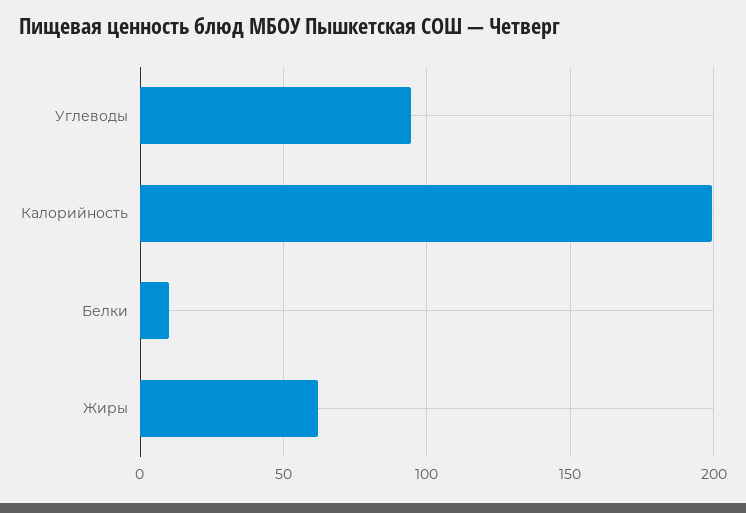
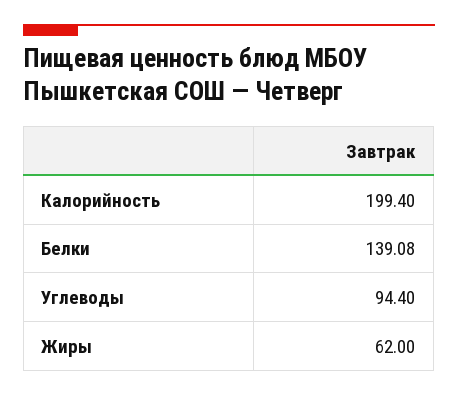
Белки: 10 -> 139.08

